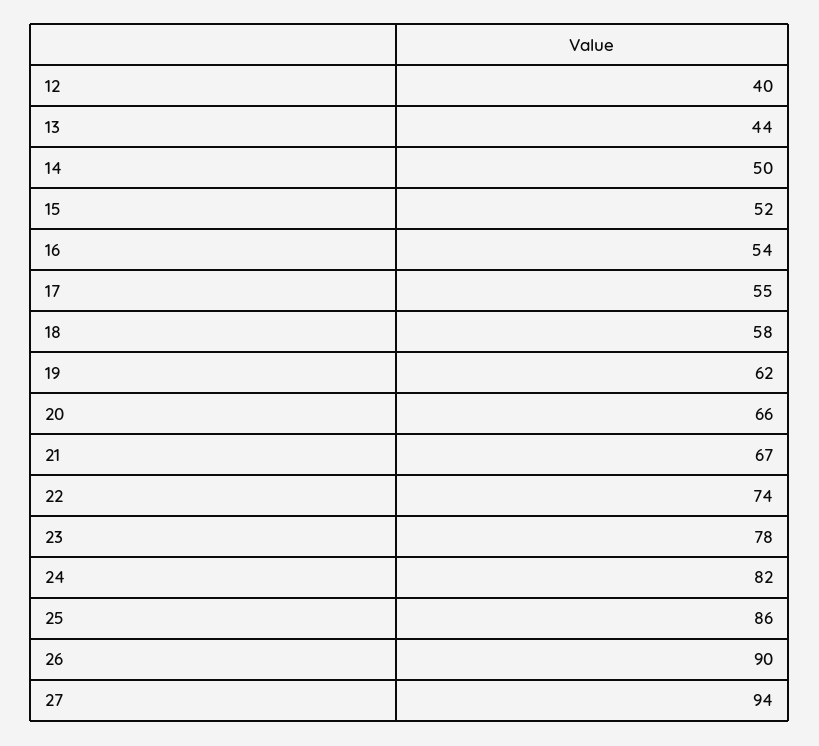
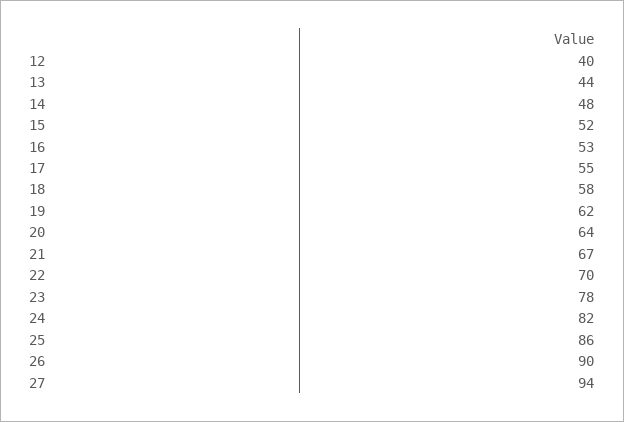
14: 50 -> 48
16: 54 -> 53
20: 66 -> 64
22: 74 -> 70

